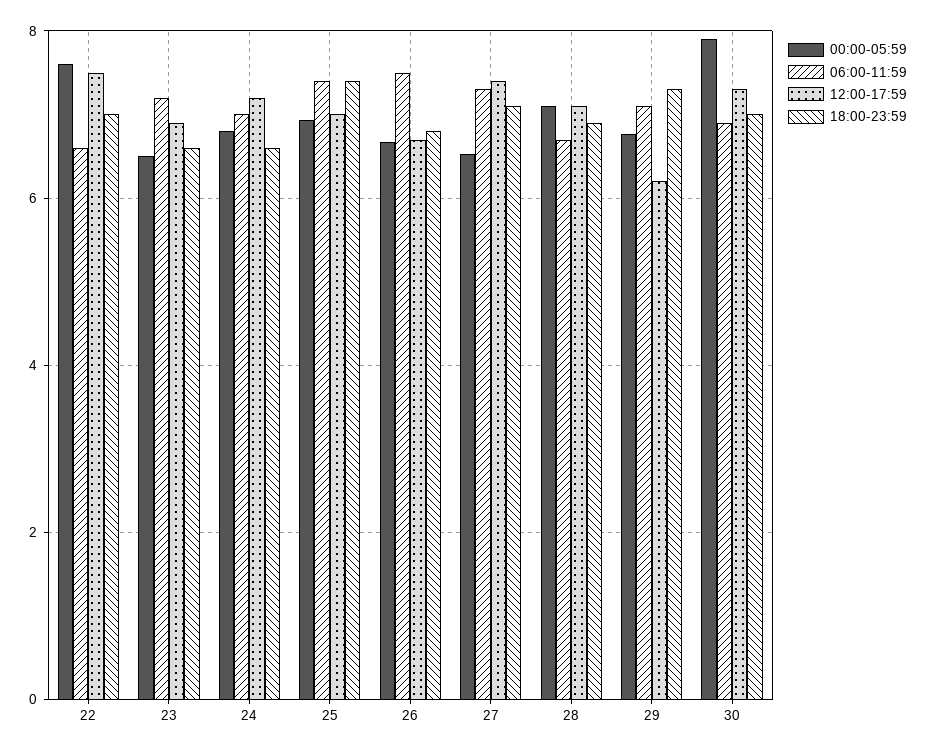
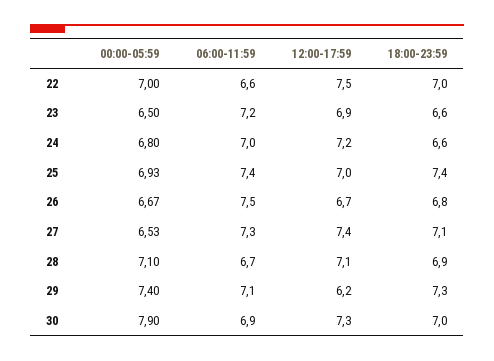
00:00-05:59, 22: 7.6 -> 7
00:00-05:59, 29: 6.8 -> 7.4

